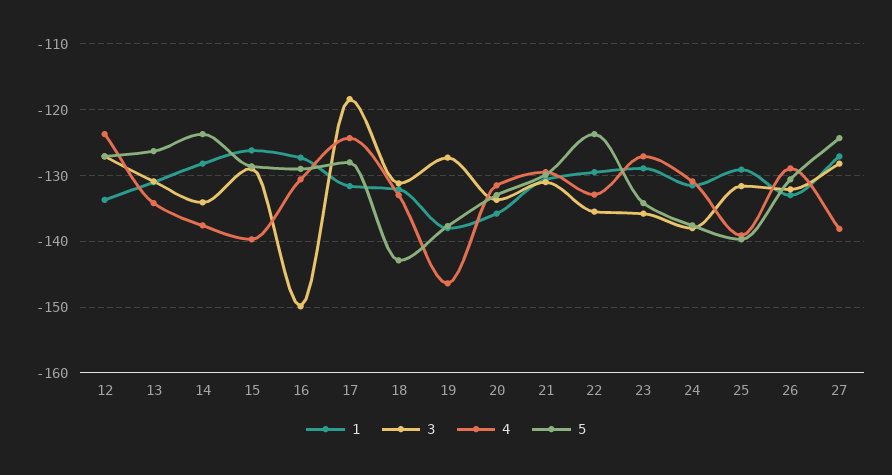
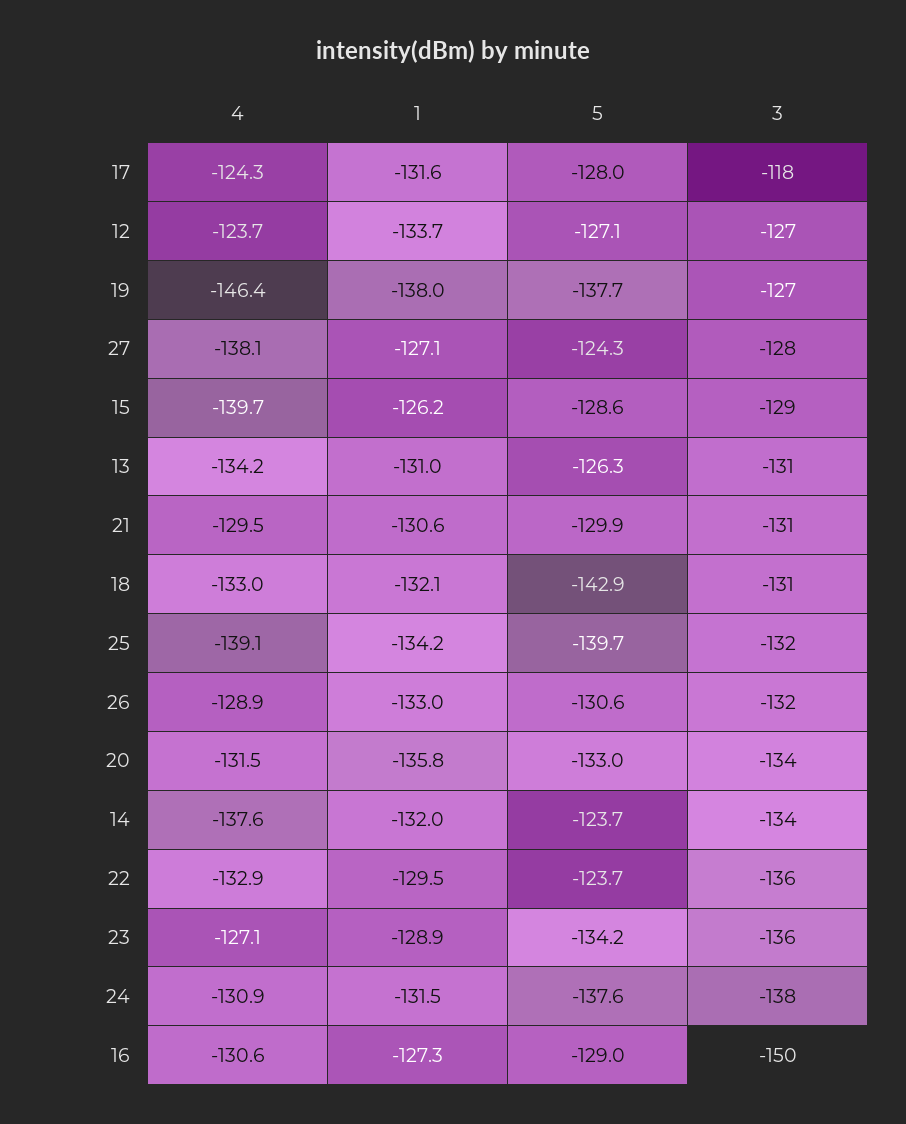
1, 14: -128 -> -132
1, 25: -129 -> -134.2

